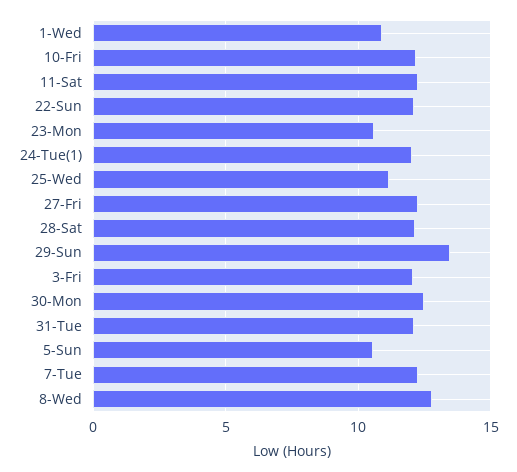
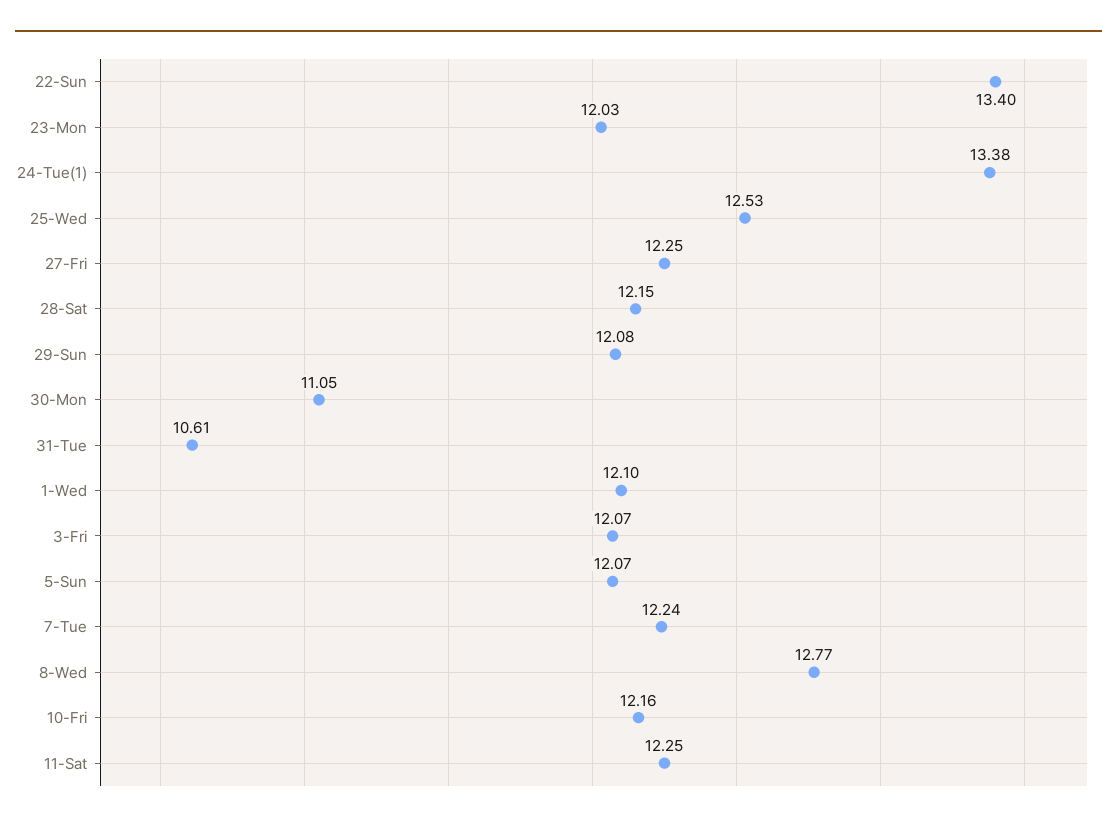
1-Wed: 11 -> 12.1
22-Sun: 12 -> 13.4
23-Mon: 10.5 -> 12.03
24-Tue(1): 12 -> 13.38
25-Wed: 11 -> 12.53
29-Sun: 13.5 -> 12.08
30-Mon: 12.5 -> 11.05
31-Tue: 12 -> 10.61
5-Sun: 10.5 -> 12.07

